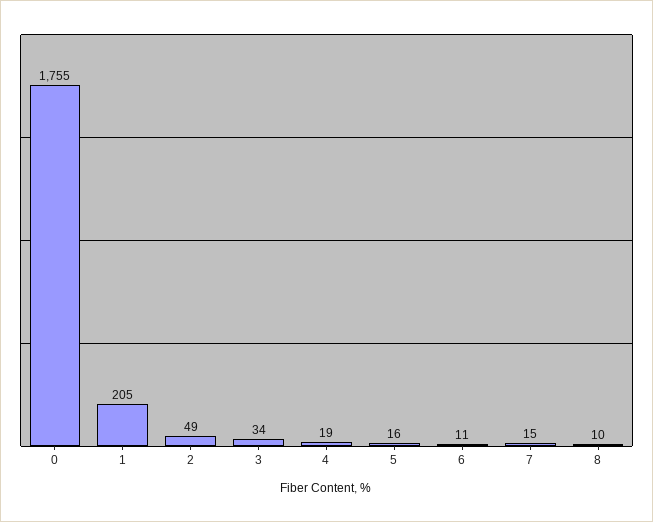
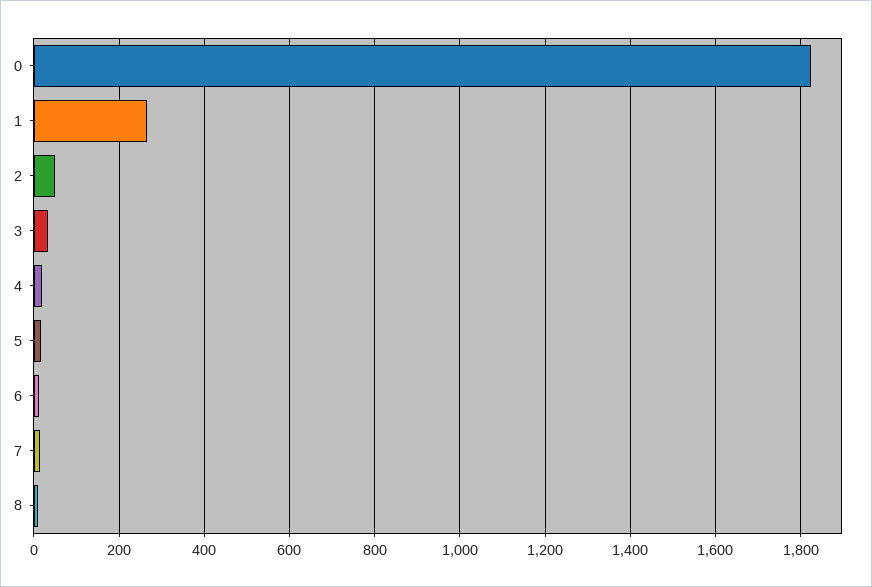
0: 1755 -> 1820
1: 205 -> 260

